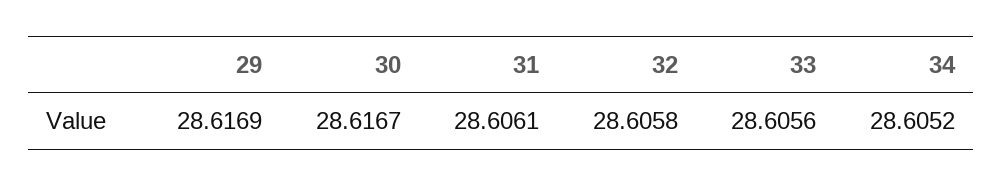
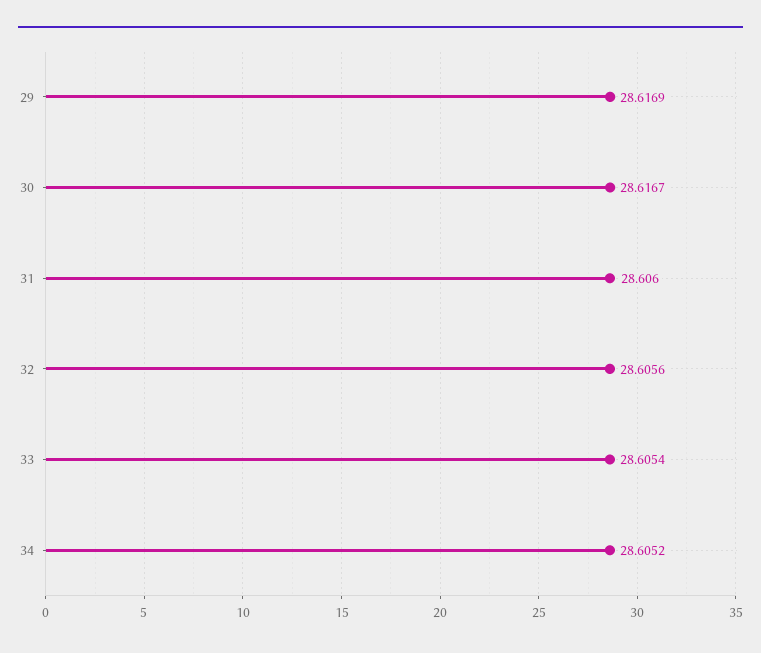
31: 28.6061 -> 28.606
32: 28.6058 -> 28.6056
33: 28.6056 -> 28.6054

